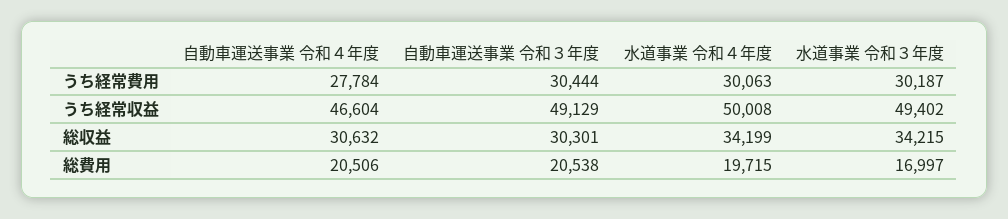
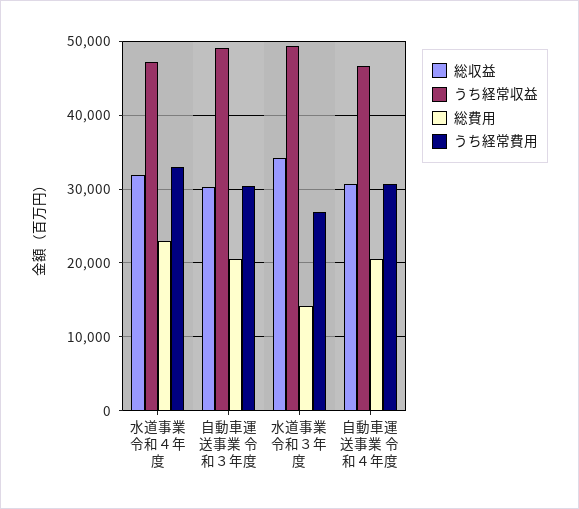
うち経常費用, 自動車運送事業 令和４年度: 27784 -> 31000
うち経常費用, 水道事業 令和４年度: 30063 -> 33000
うち経常費用, 水道事業 令和３年度: 30187 -> 27000
うち経常収益, 水道事業 令和４年度: 50008 -> 47000
総収益, 水道事業 令和４年度: 34199 -> 32000
総費用, 水道事業 令和４年度: 19715 -> 23000
総費用, 水道事業 令和３年度: 16997 -> 14000

